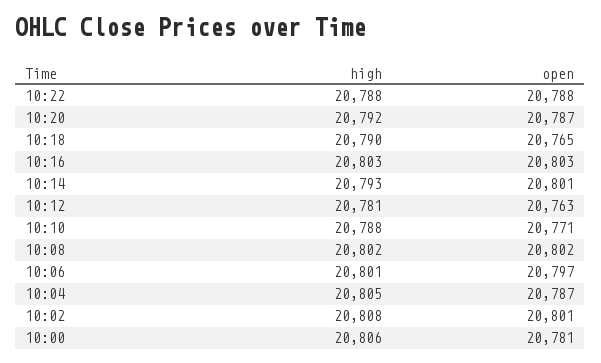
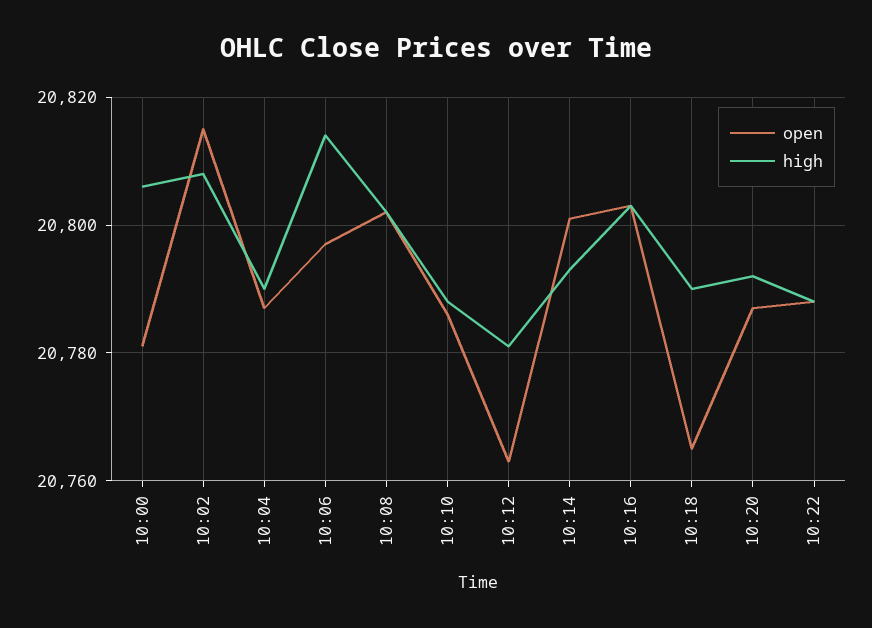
open, 10:10: 20771 -> 20785
high, 10:06: 20801 -> 20815
high, 10:04: 20805 -> 20790
open, 10:02: 20801 -> 20815

